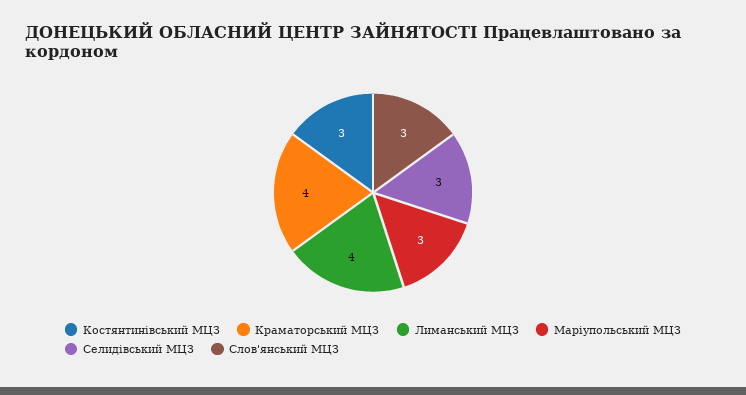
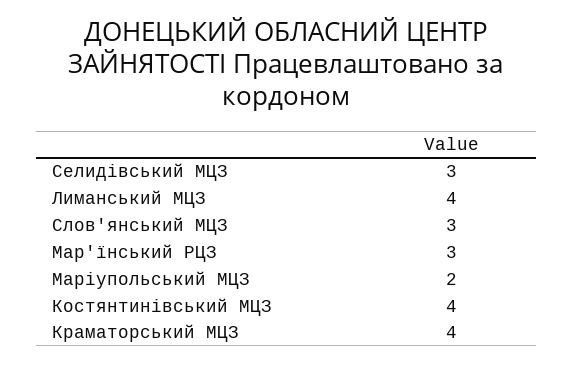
Костянтинівський МЦЗ: 3 -> 4
Маріупольський МЦЗ: 3 -> 2
Мар'їнський РЦЗ: none -> 3

